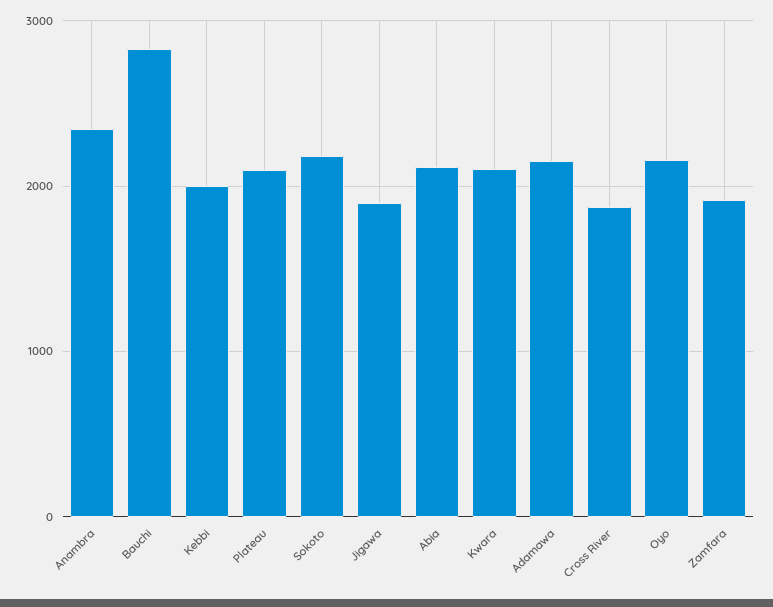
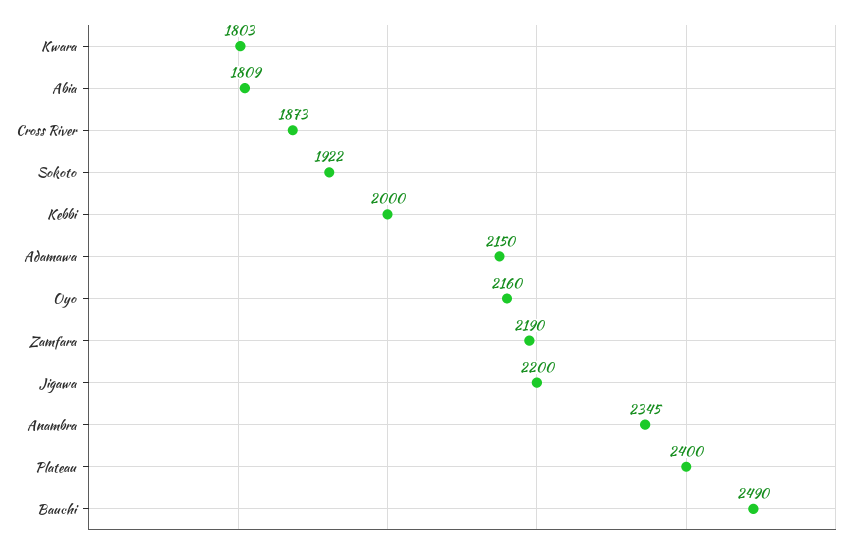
Bauchi: 2800 -> 2490
Plateau: 2100 -> 2400
Sokoto: 2200 -> 1922
Jigawa: 1900 -> 2200
Abia: 2100 -> 1809
Kwara: 2100 -> 1803
Zamfara: 1900 -> 2190

